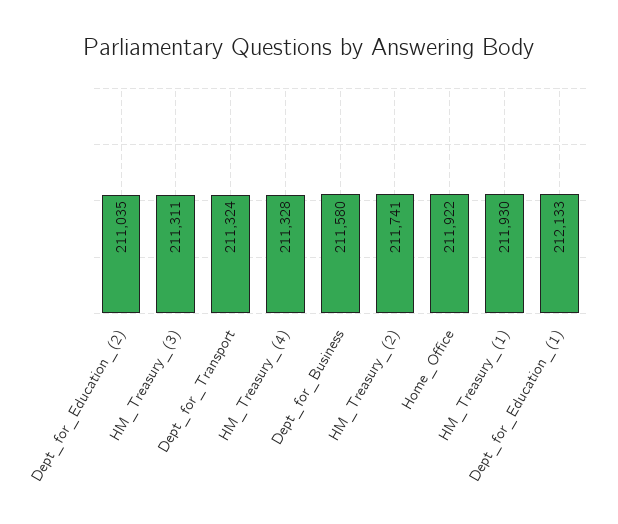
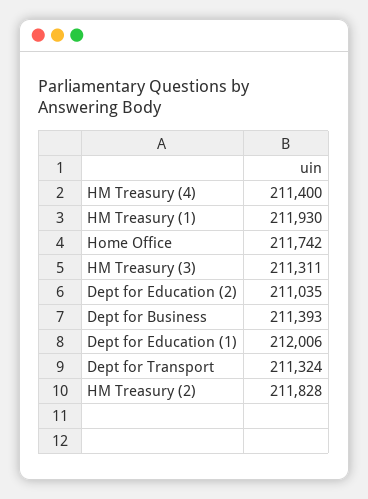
HM_Treasury_(4): 211328 -> 211400
Dept_for_Business: 211580 -> 211393
HM_Treasury_(2): 211741 -> 211828
Home_Office: 211922 -> 211742
Dept_for_Education_(1): 212133 -> 212006

